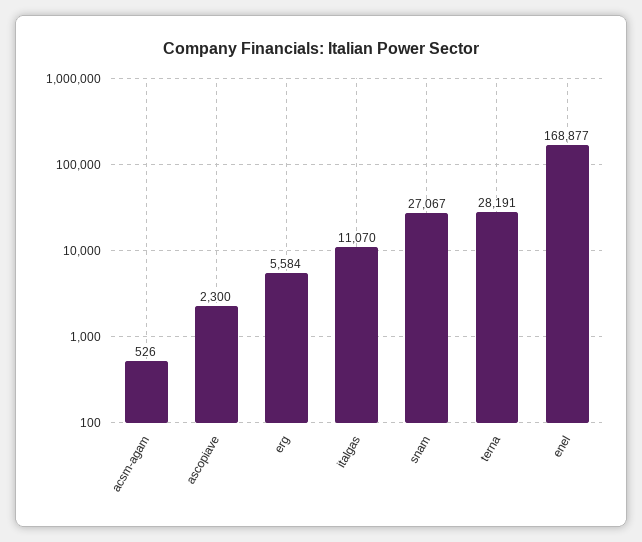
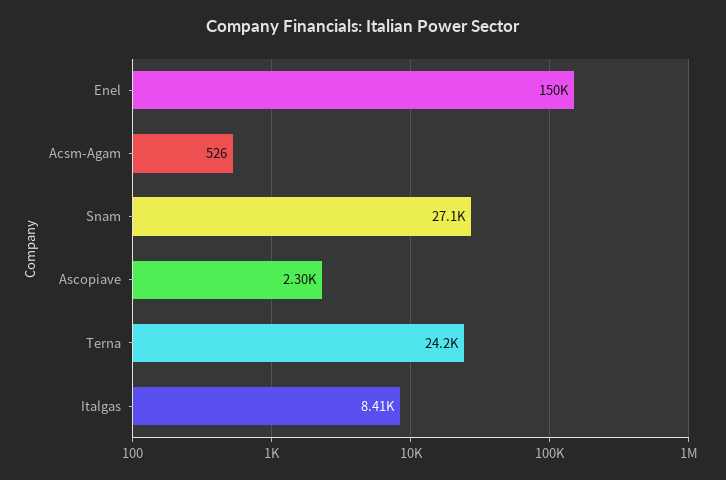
erg: 5584 -> none
italgas: 11070 -> 8410
terna: 28191 -> 24200
enel: 168877 -> 150000

